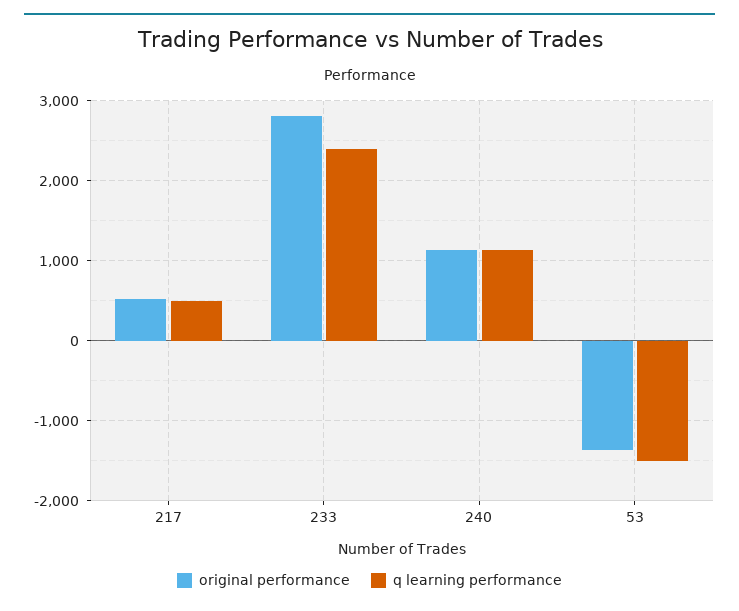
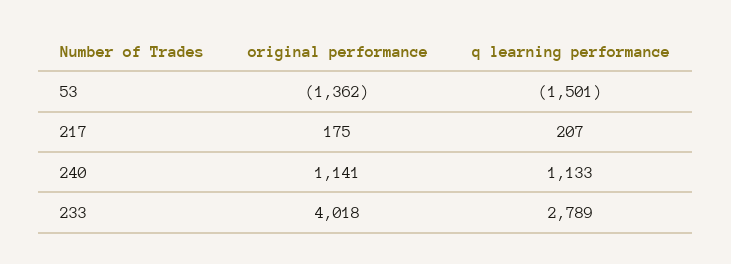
original performance, 217: 500 -> 175
q learning performance, 217: 500 -> 207
original performance, 233: 2800 -> 4018
q learning performance, 233: 2400 -> 2789

